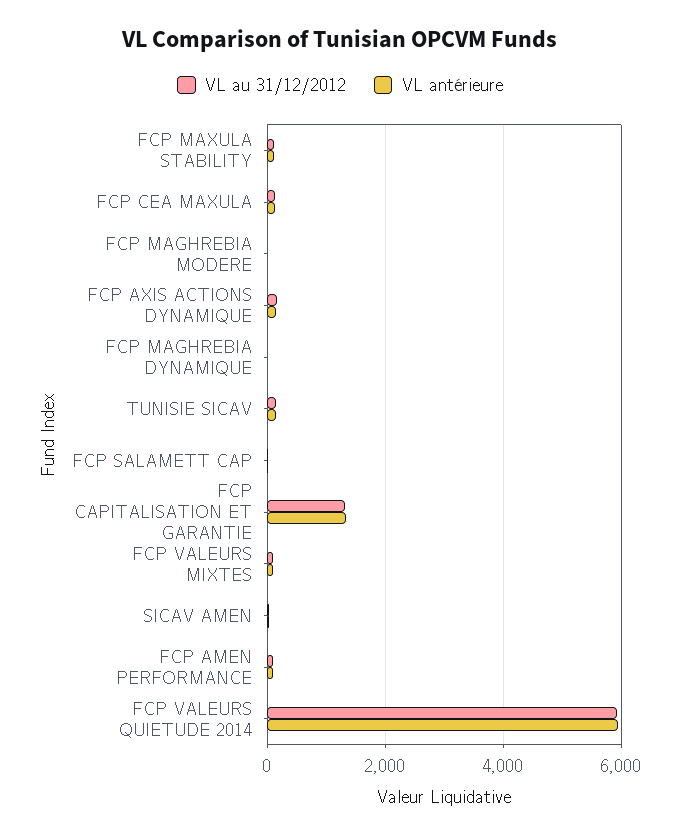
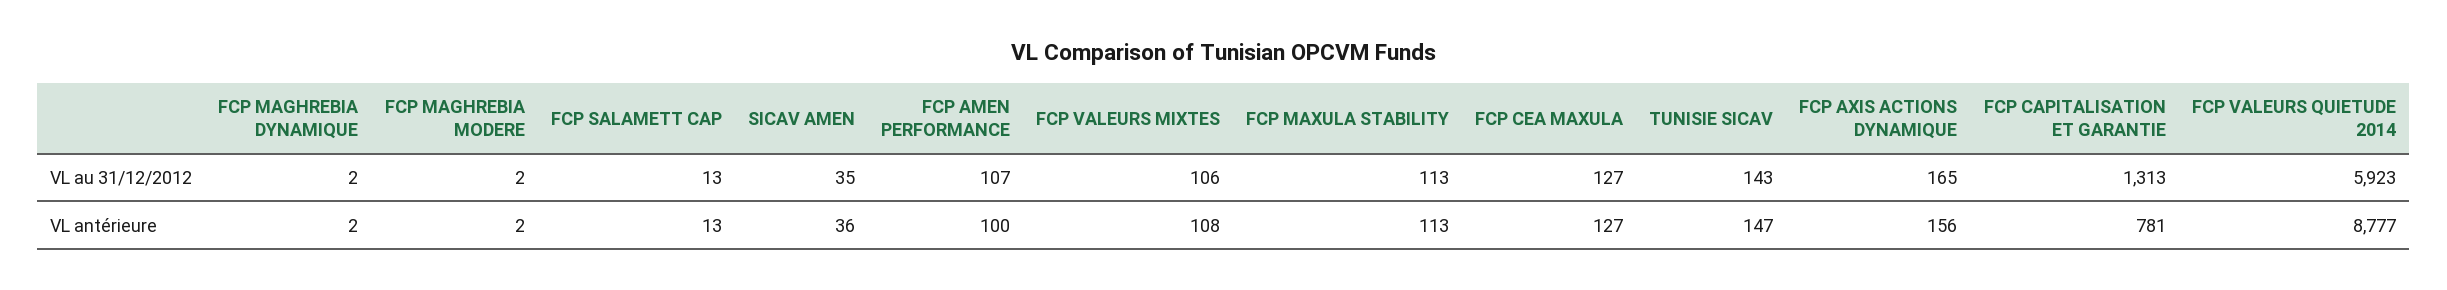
VL antérieure, FCP CAPITALISATION ET GARANTIE: 1400 -> 781
VL antérieure, FCP VALEURS QUIETUDE 2014: 6000 -> 8777

